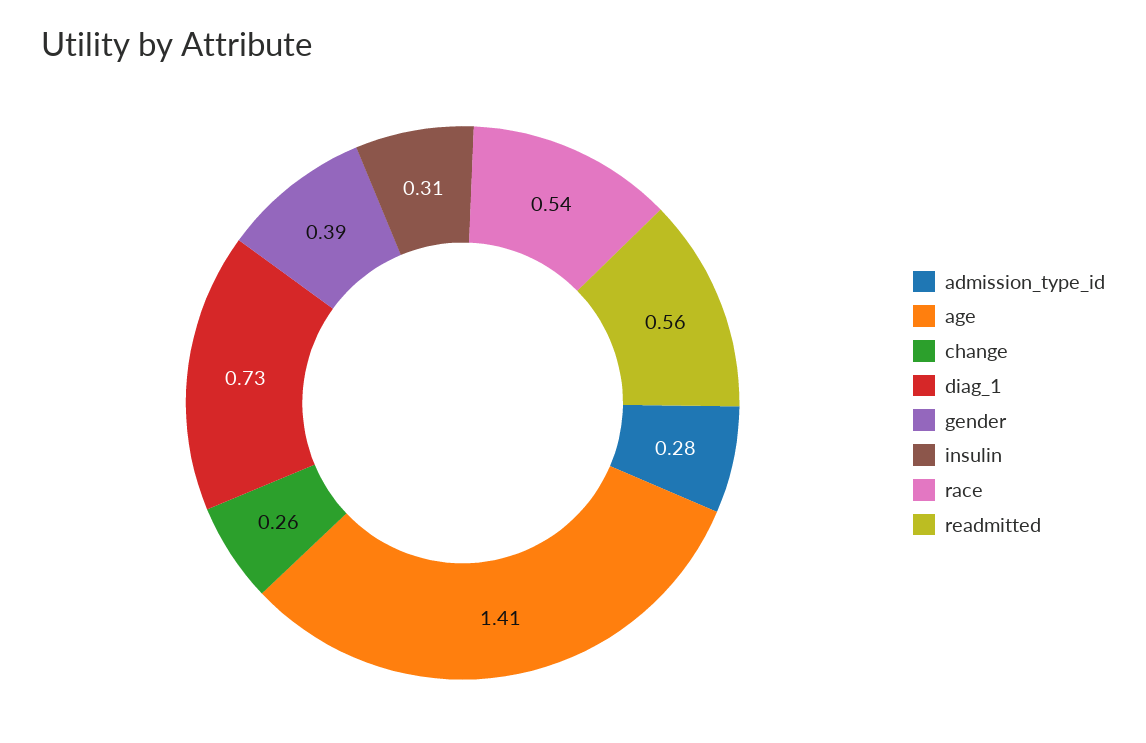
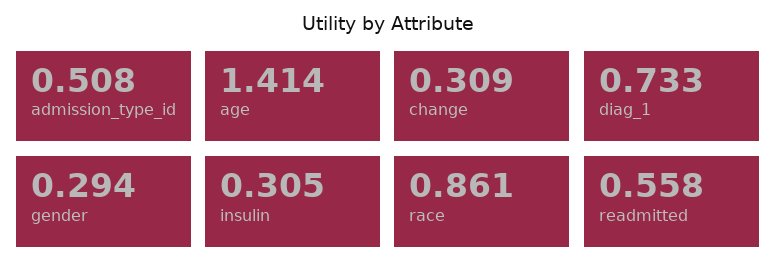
admission_type_id: 0.28 -> 0.508
change: 0.26 -> 0.309
gender: 0.39 -> 0.294
race: 0.54 -> 0.861

